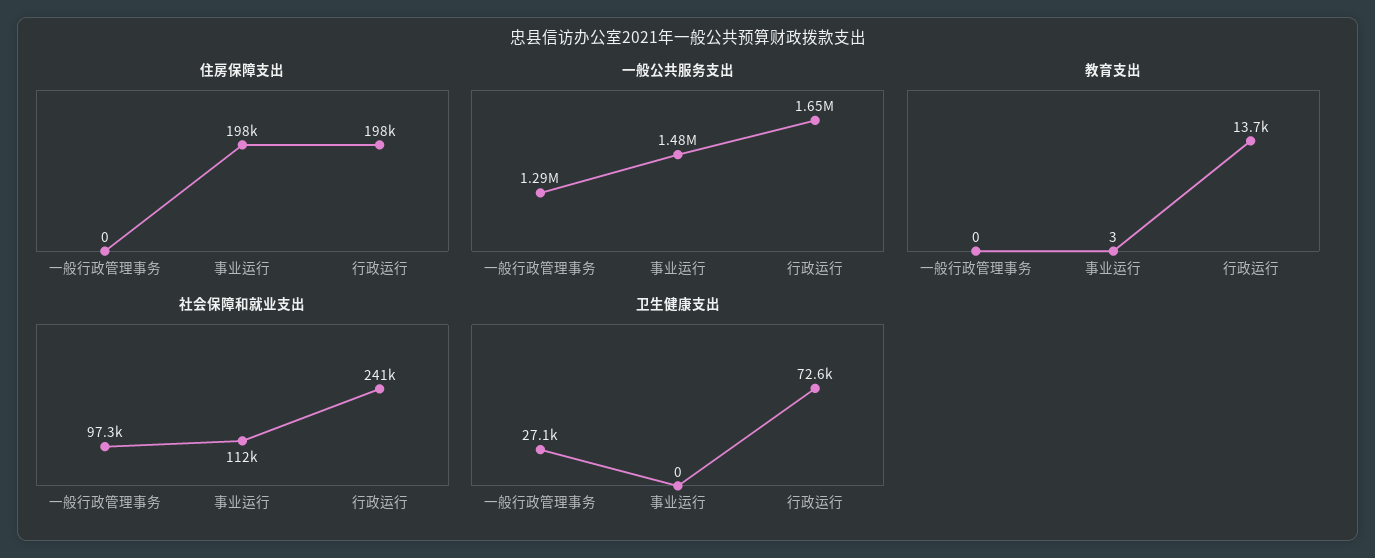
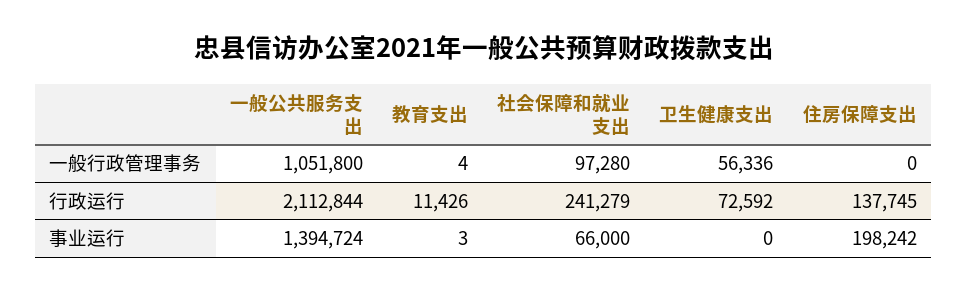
住房保障支出, 行政运行: 198000 -> 137745
一般公共服务支出, 一般行政管理事务: 1290000 -> 1051800
一般公共服务支出, 事业运行: 1480000 -> 1394724
一般公共服务支出, 行政运行: 1650000 -> 2112844
教育支出, 一般行政管理事务: 0 -> 4
教育支出, 行政运行: 13700 -> 11426
社会保障和就业支出, 事业运行: 112000 -> 66000
卫生健康支出, 一般行政管理事务: 27100 -> 56336

